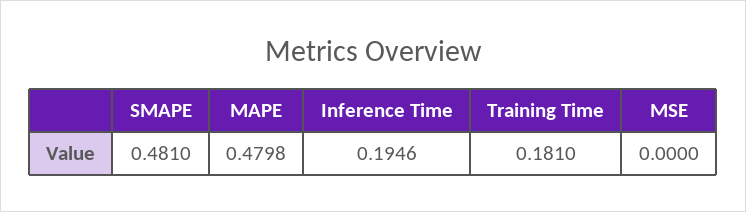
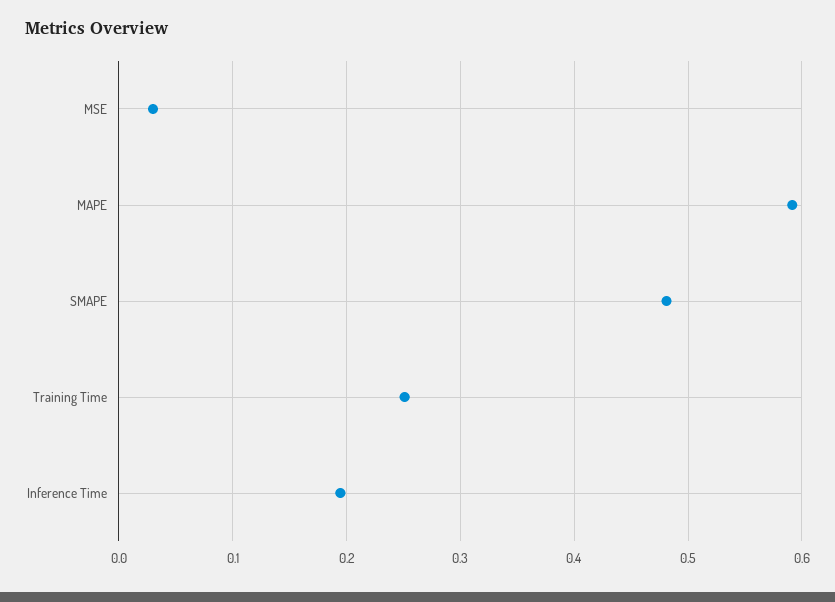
MAPE: 0.4798 -> 0.59
Training Time: 0.181 -> 0.25
MSE: 0 -> 0.03

